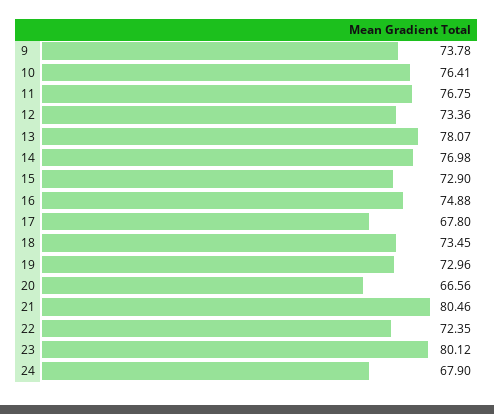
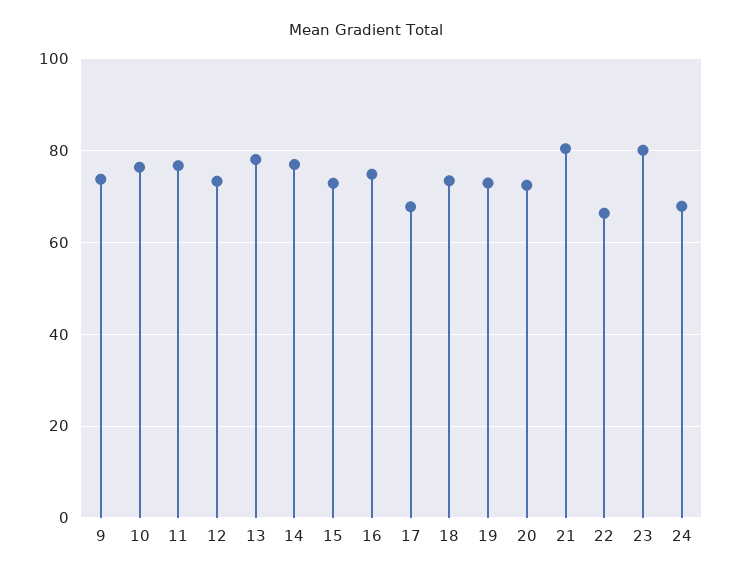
20: 66.56 -> 72
22: 72.35 -> 66

